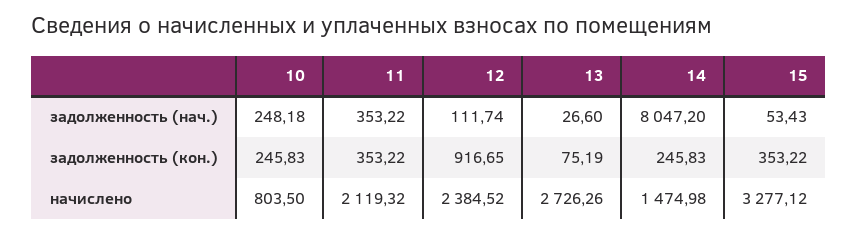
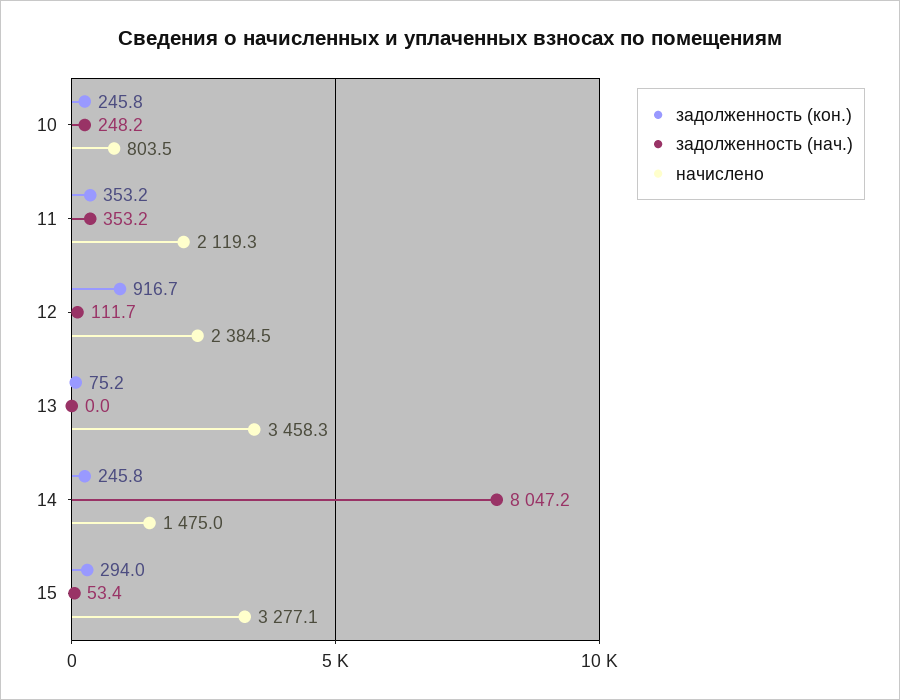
задолженность (нач.), 13: 26.6 -> 0
задолженность (кон.), 15: 353.22 -> 294
начислено, 13: 2726.26 -> 3458.3

